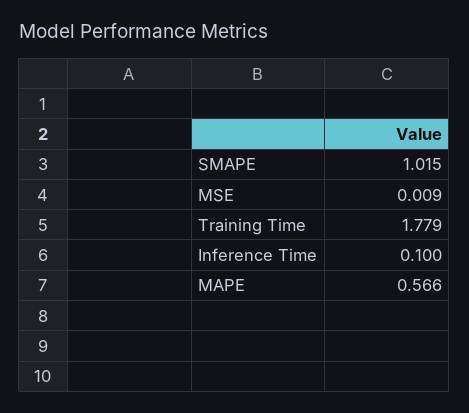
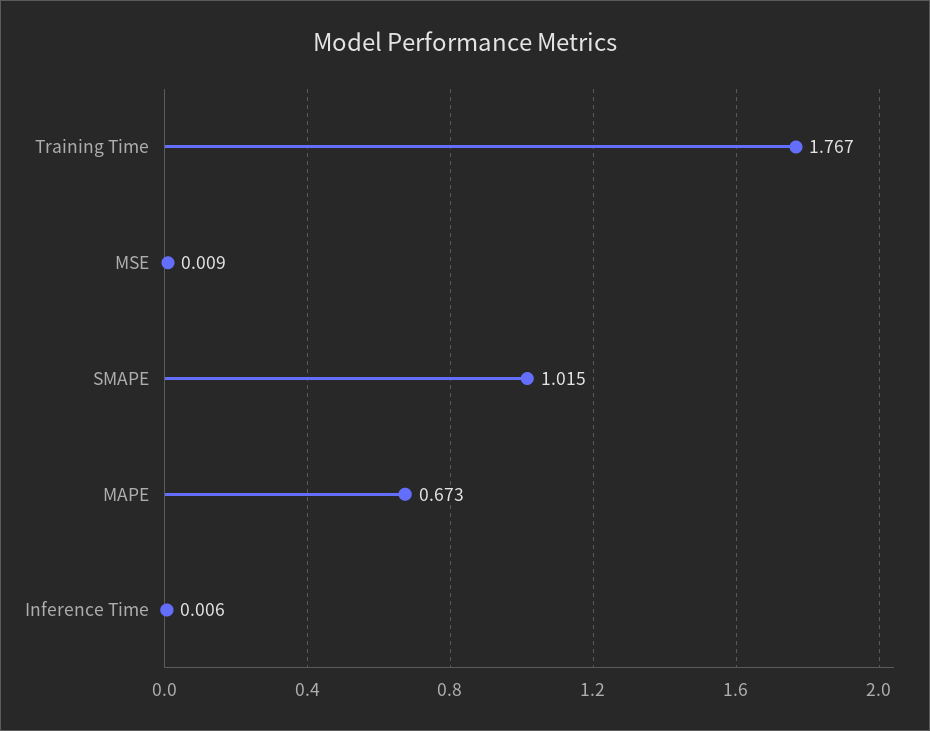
Training Time: 1.779 -> 1.767
Inference Time: 0.1 -> 0.006
MAPE: 0.566 -> 0.673

